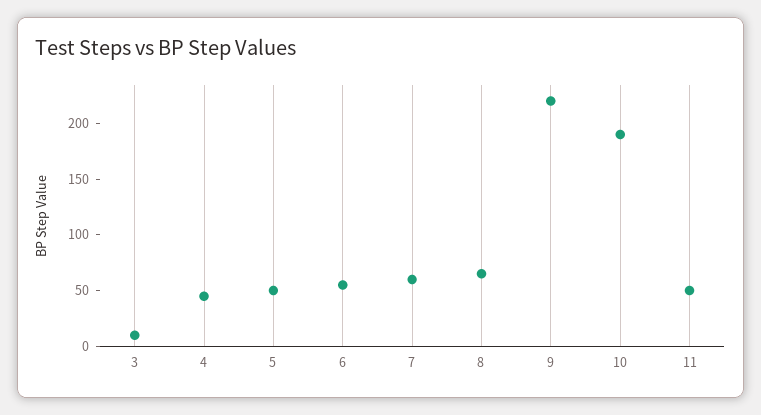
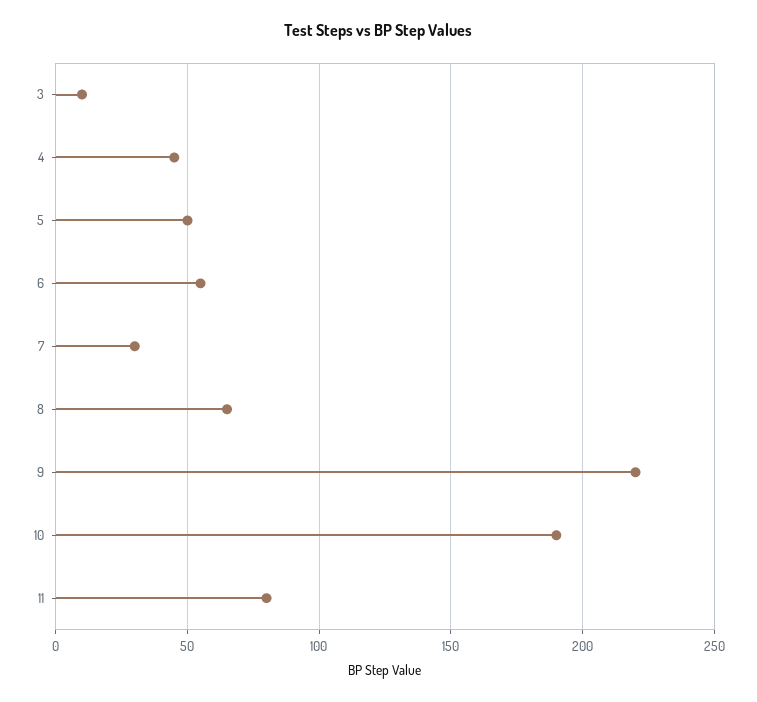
7: 60 -> 30
11: 50 -> 80

